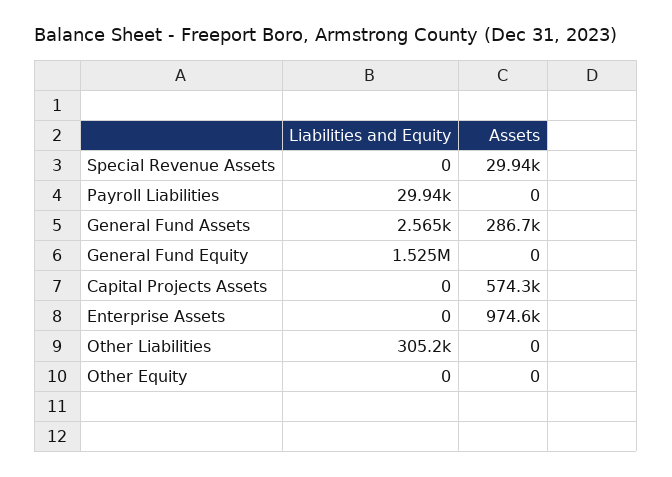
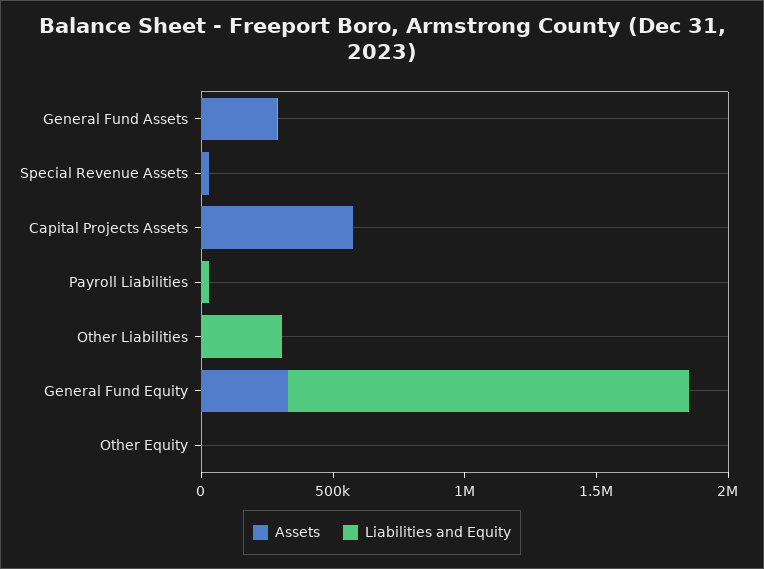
Assets, General Fund Equity: 0 -> 300000
Liabilities and Equity, Enterprise Assets: 0 -> none
Assets, Enterprise Assets: 974600 -> none

